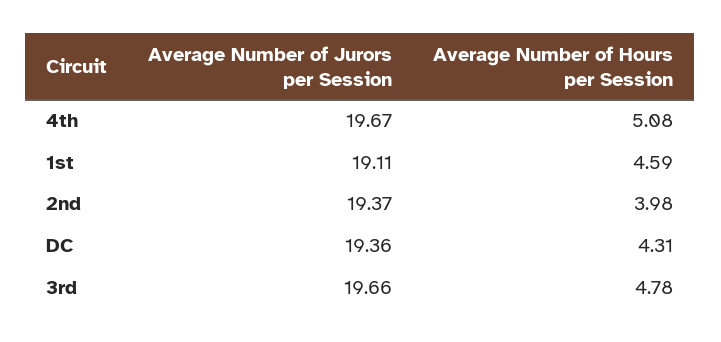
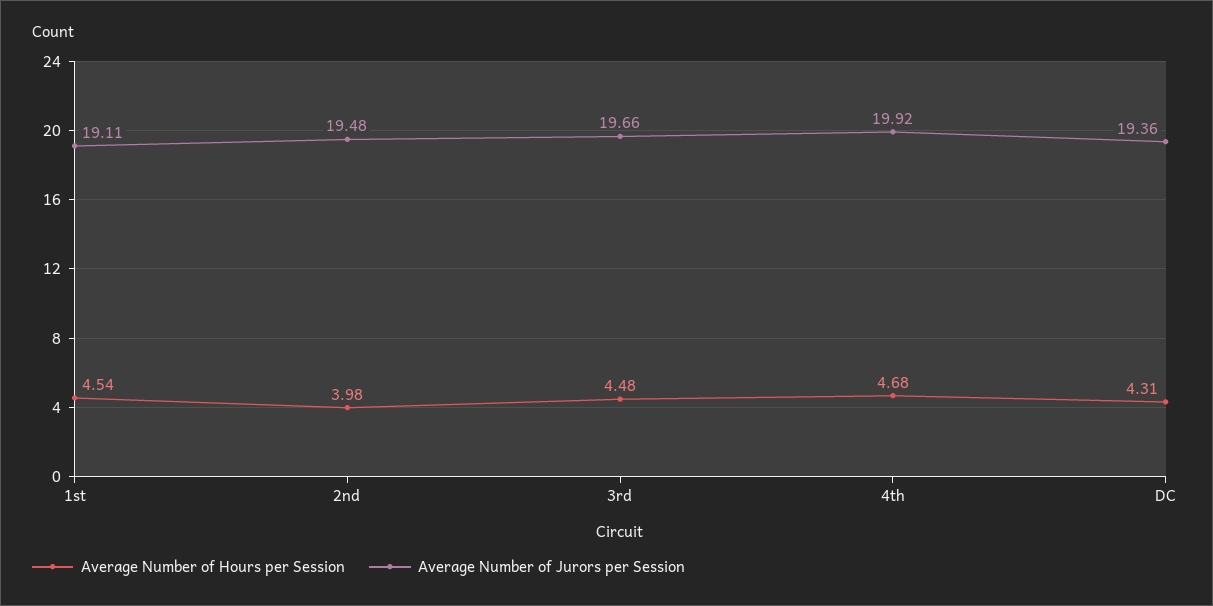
Average Number of Jurors per Session, 4th: 19.67 -> 19.92
Average Number of Hours per Session, 4th: 5.08 -> 4.68
Average Number of Hours per Session, 1st: 4.59 -> 4.54
Average Number of Jurors per Session, 2nd: 19.37 -> 19.48
Average Number of Hours per Session, 3rd: 4.78 -> 4.48

